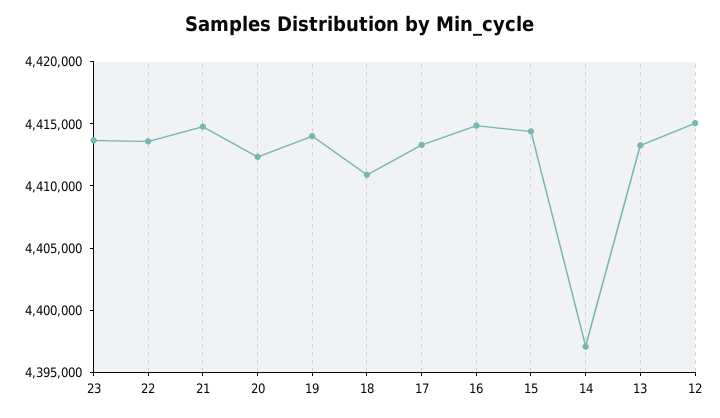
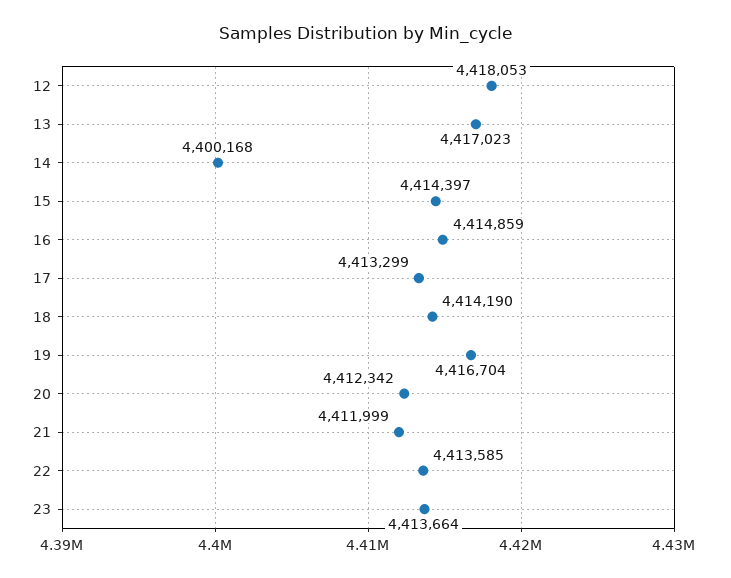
21: 4415000 -> 4411999
19: 4414000 -> 4416704
18: 4411000 -> 4414190
14: 4397000 -> 4400168
13: 4413000 -> 4417023
12: 4415000 -> 4418053

